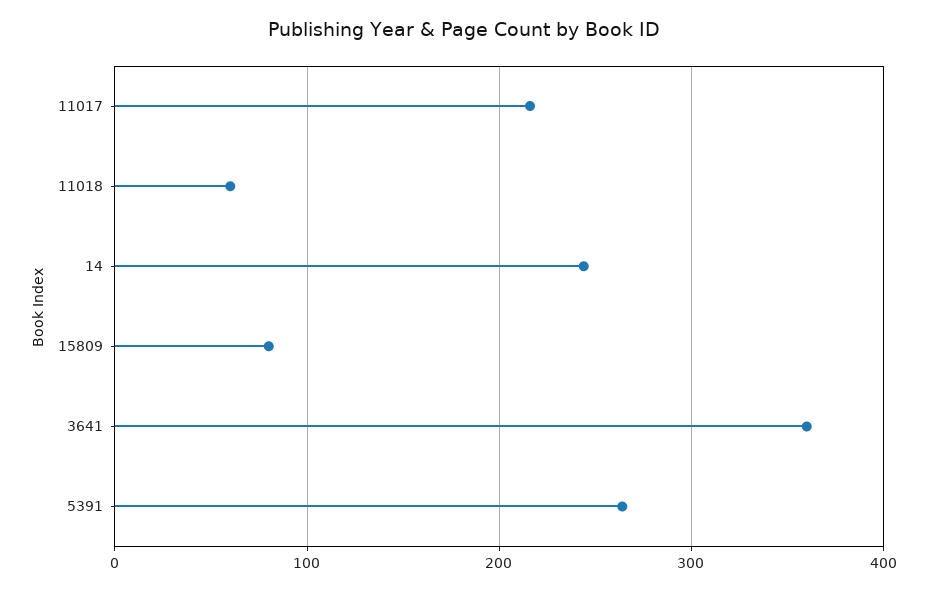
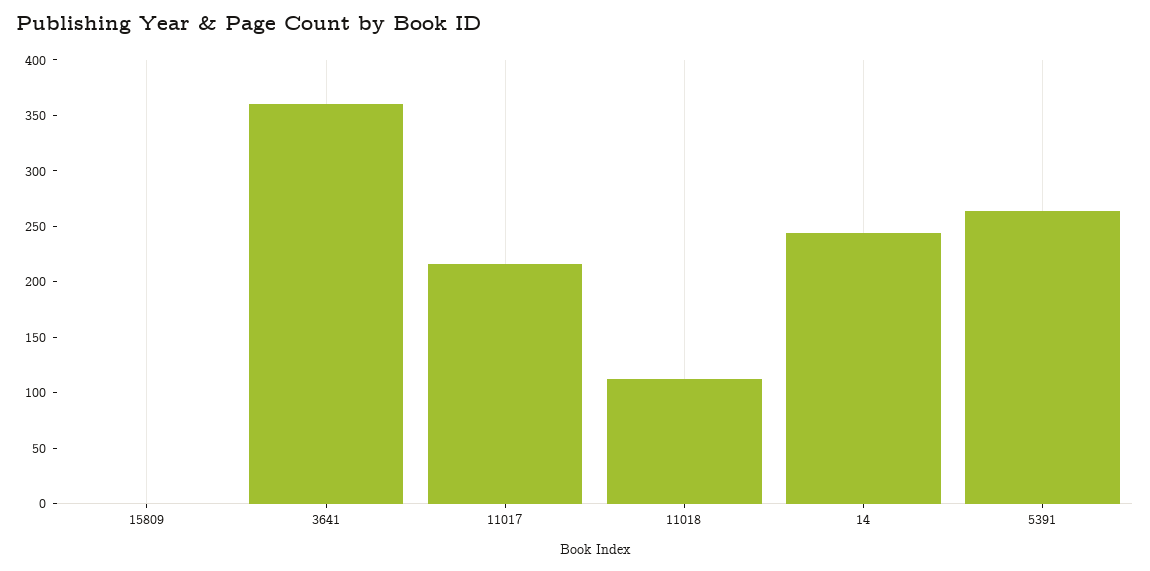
11018: 60 -> 110
15809: 80 -> 0

